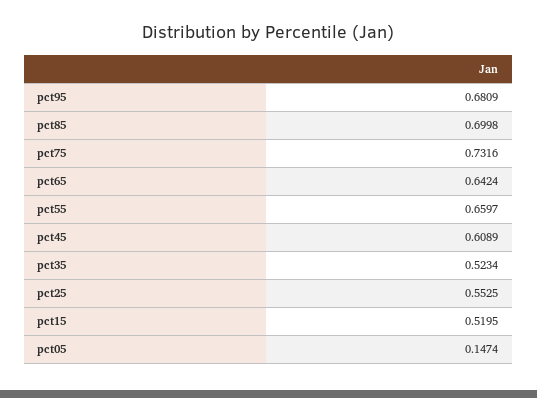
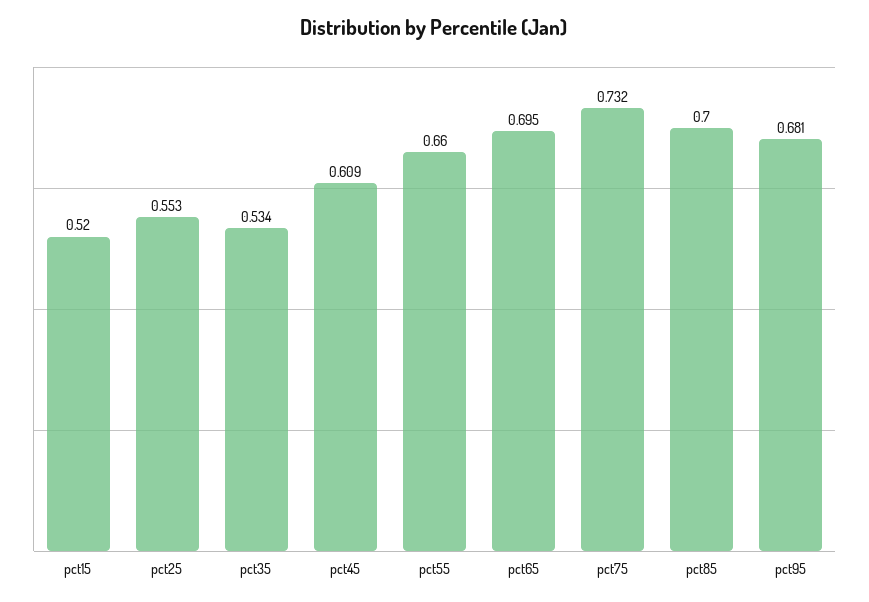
pct65: 0.6424 -> 0.695
pct35: 0.5234 -> 0.534
pct05: 0.1474 -> none

